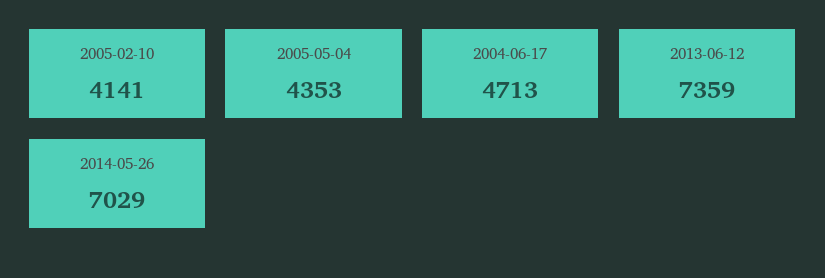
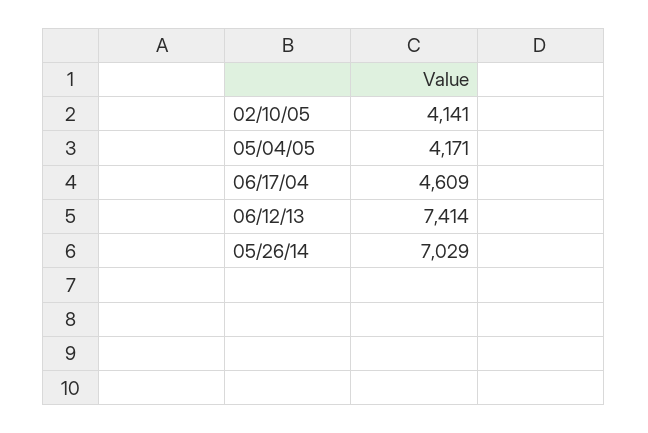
2005-05-04: 4353 -> 4171
2004-06-17: 4713 -> 4609
2013-06-12: 7359 -> 7414

